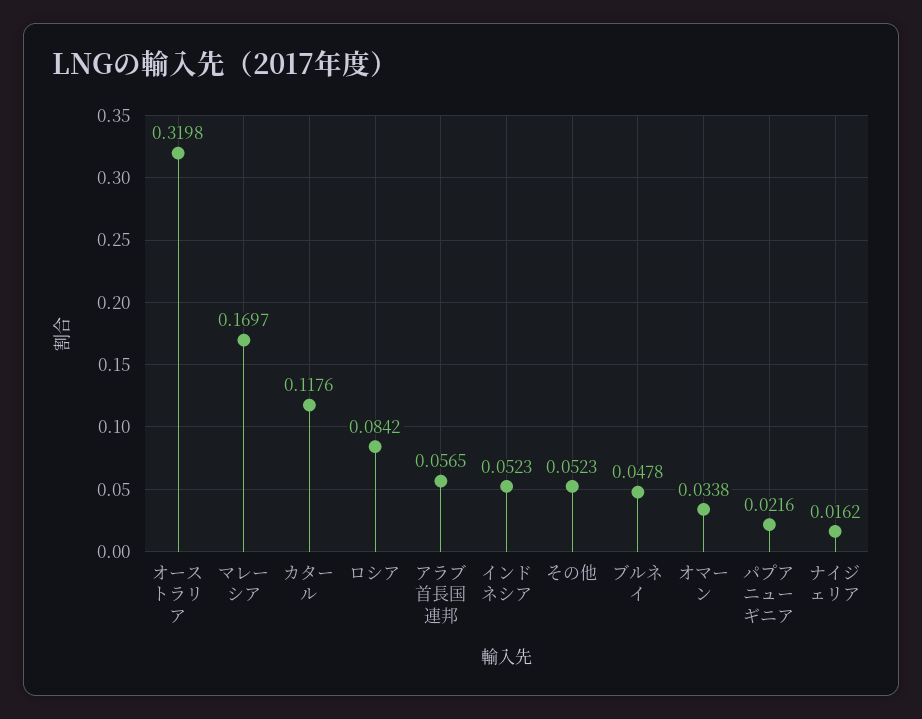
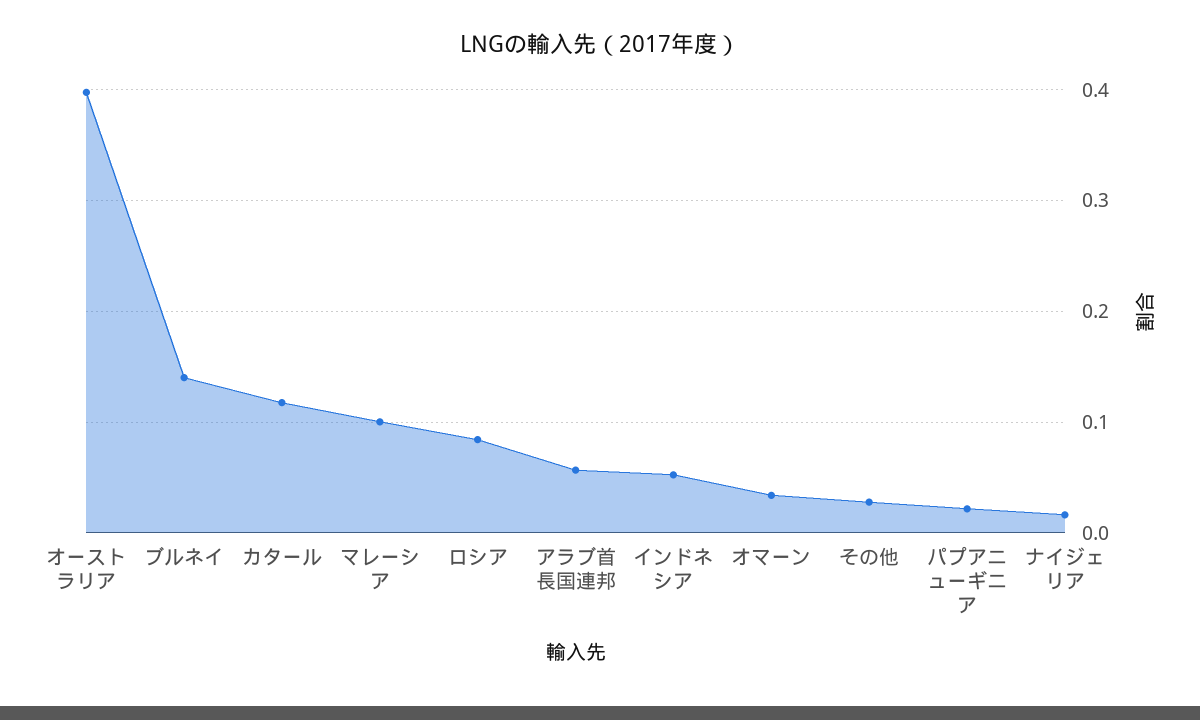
オーストラリア: 0.3198 -> 0.4
マレーシア: 0.1697 -> 0.1
その他: 0.0523 -> 0.03
ブルネイ: 0.0478 -> 0.14

